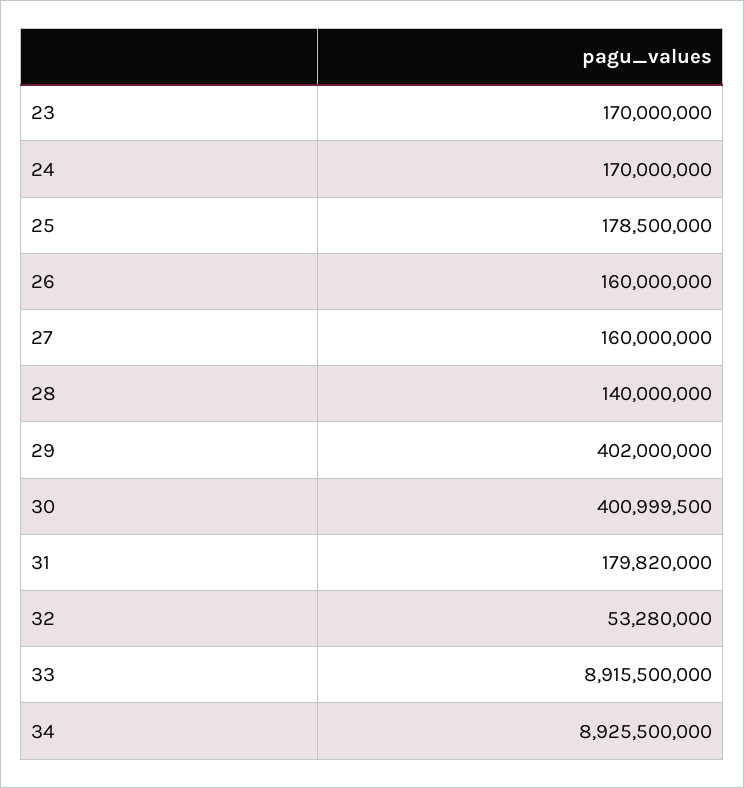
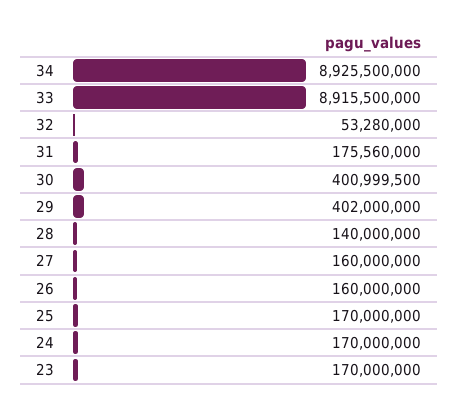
25: 178500000 -> 170000000
31: 179820000 -> 175560000

